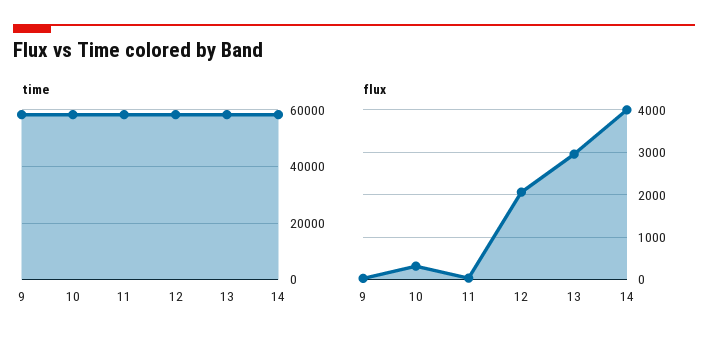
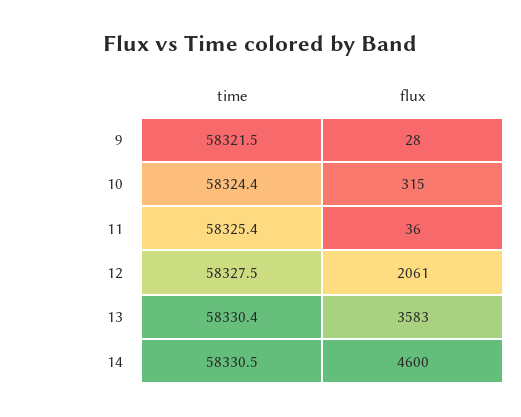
flux, 13: 3000 -> 3583
flux, 14: 4000 -> 4600

